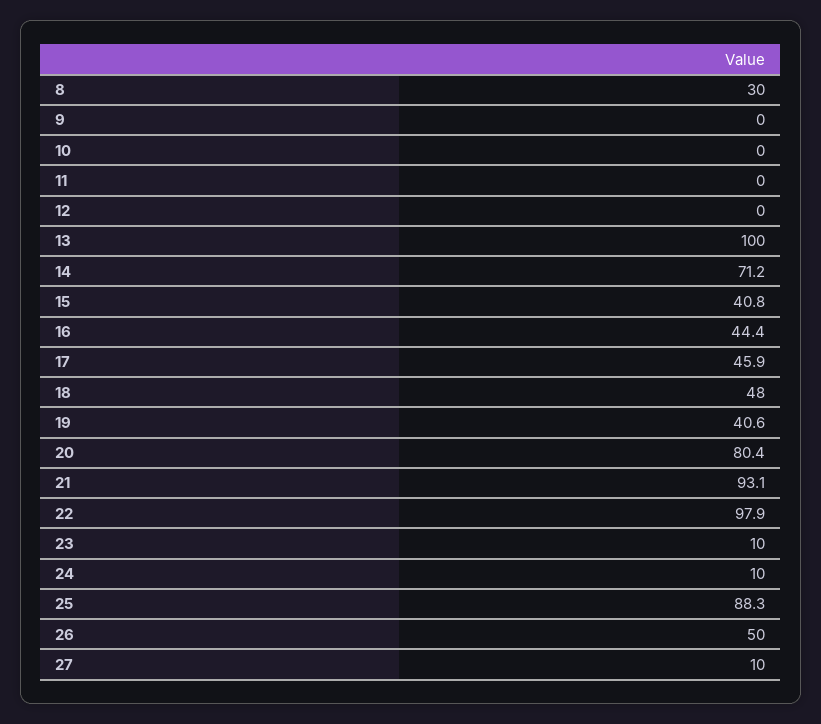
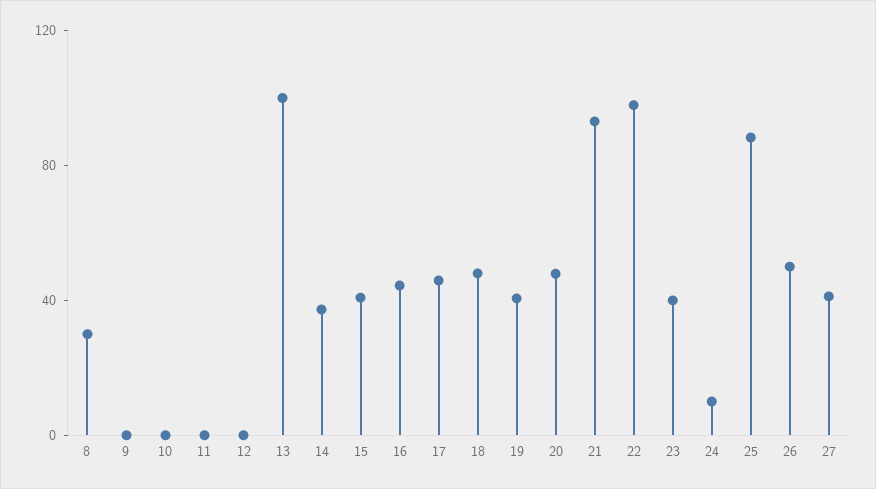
14: 71.2 -> 40
20: 80.4 -> 50
23: 10 -> 40
27: 10 -> 40

